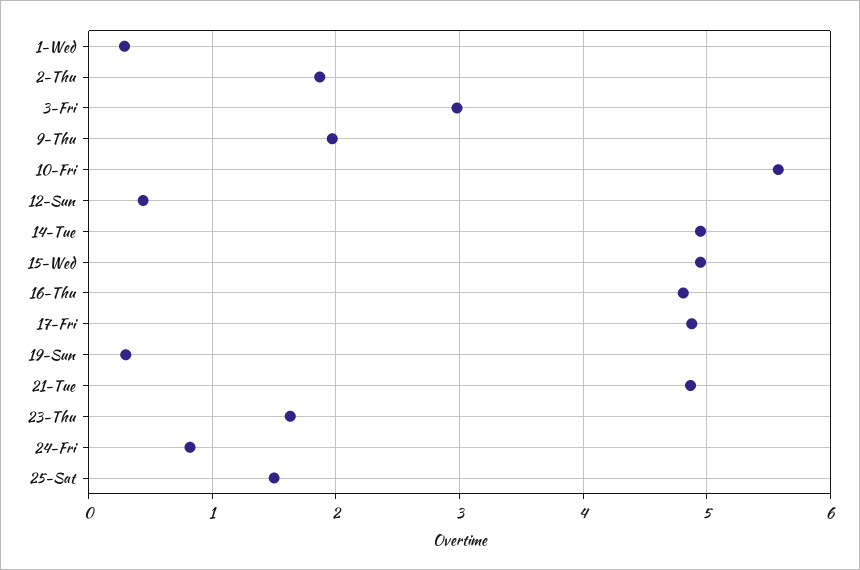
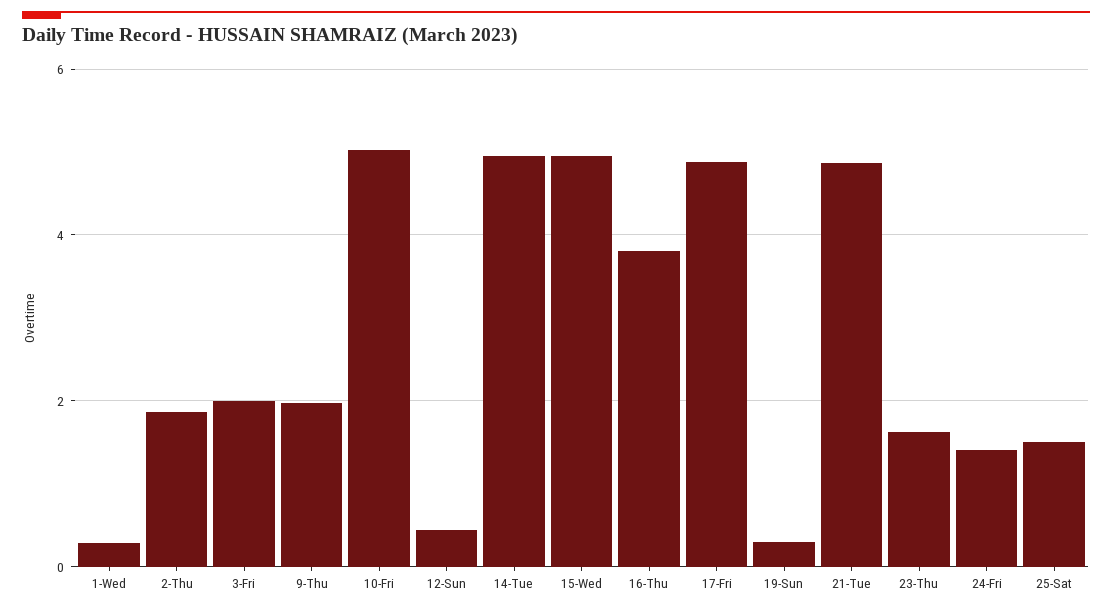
3-Fri: 3 -> 2
10-Fri: 5.6 -> 5
16-Thu: 4.8 -> 3.8
24-Fri: 0.8 -> 1.4

